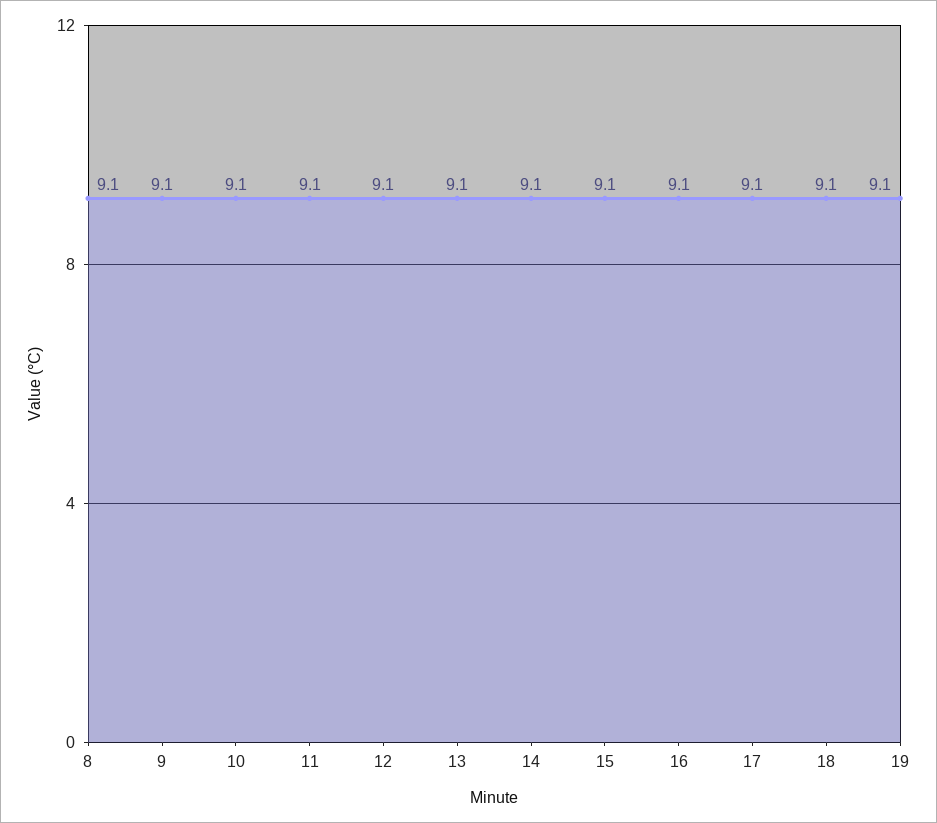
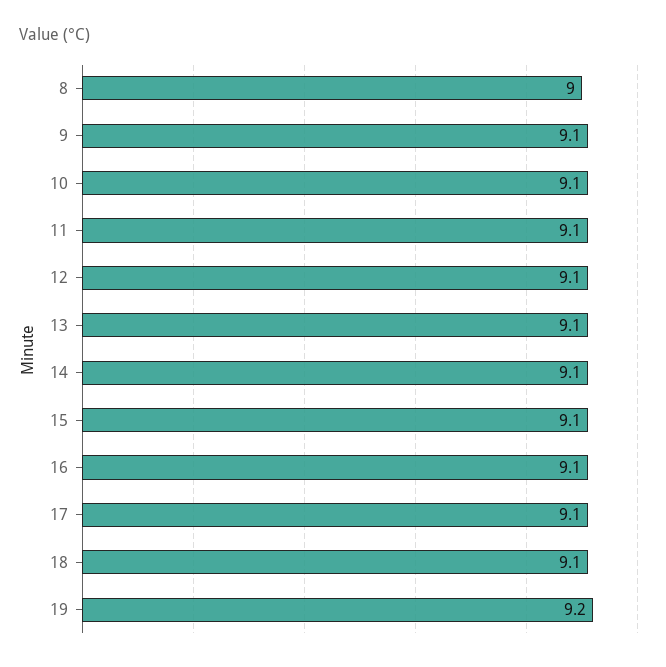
8: 9.1 -> 9
19: 9.1 -> 9.2

